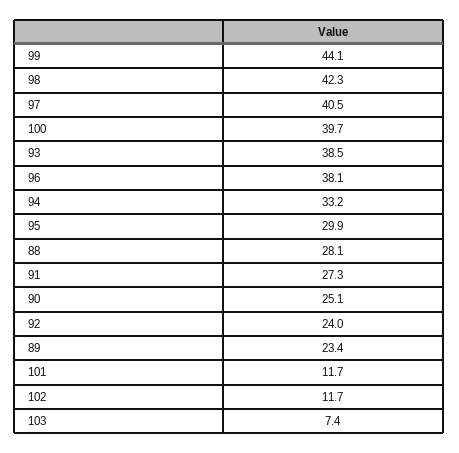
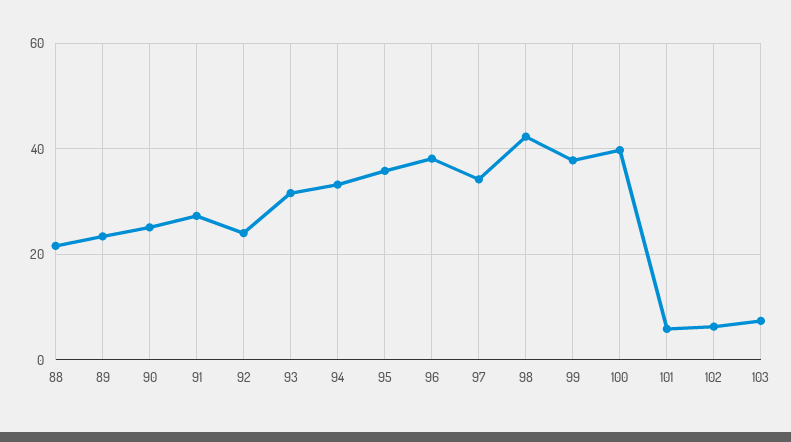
99: 44.1 -> 38
97: 40.5 -> 34
93: 38.5 -> 32
95: 29.9 -> 36
88: 28.1 -> 22
101: 11.7 -> 6
102: 11.7 -> 6

